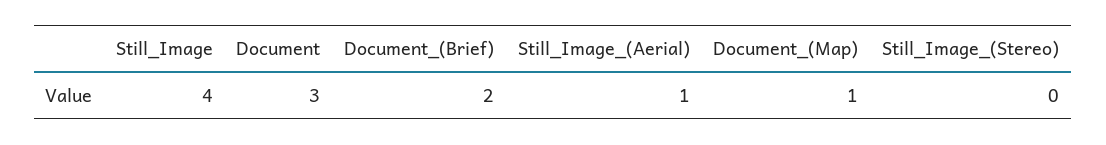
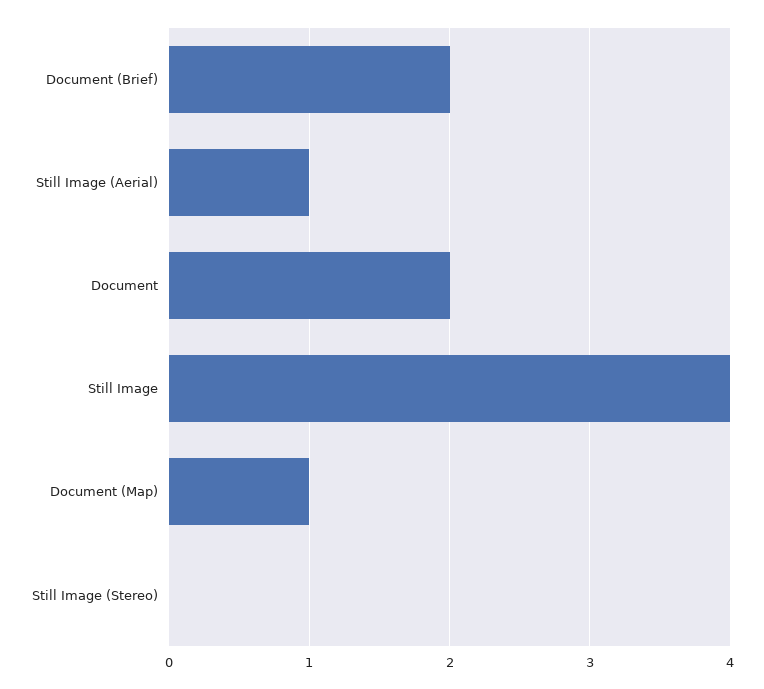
Document: 3 -> 2

